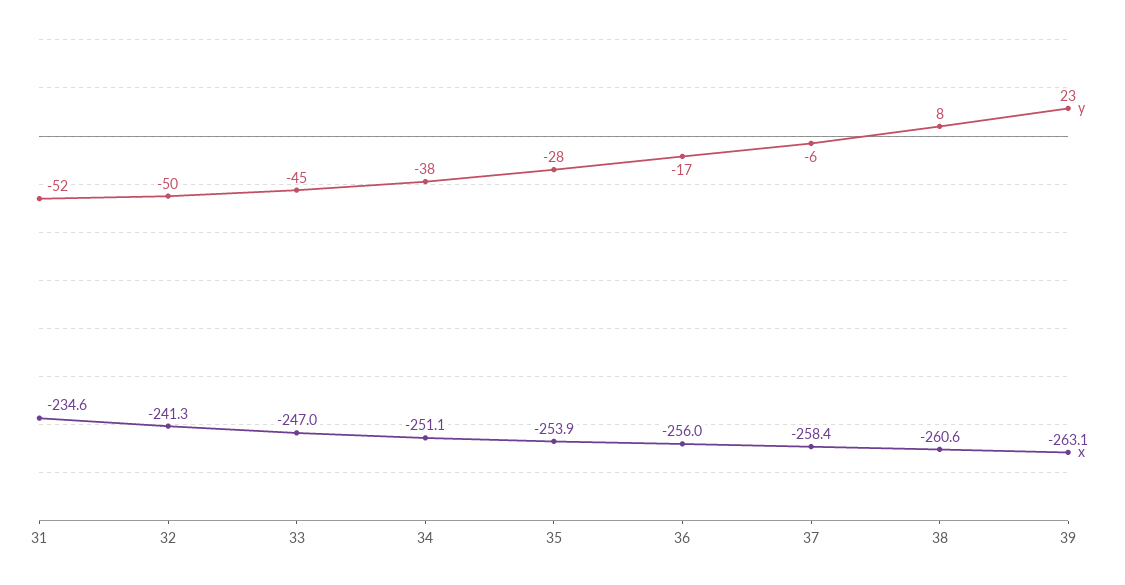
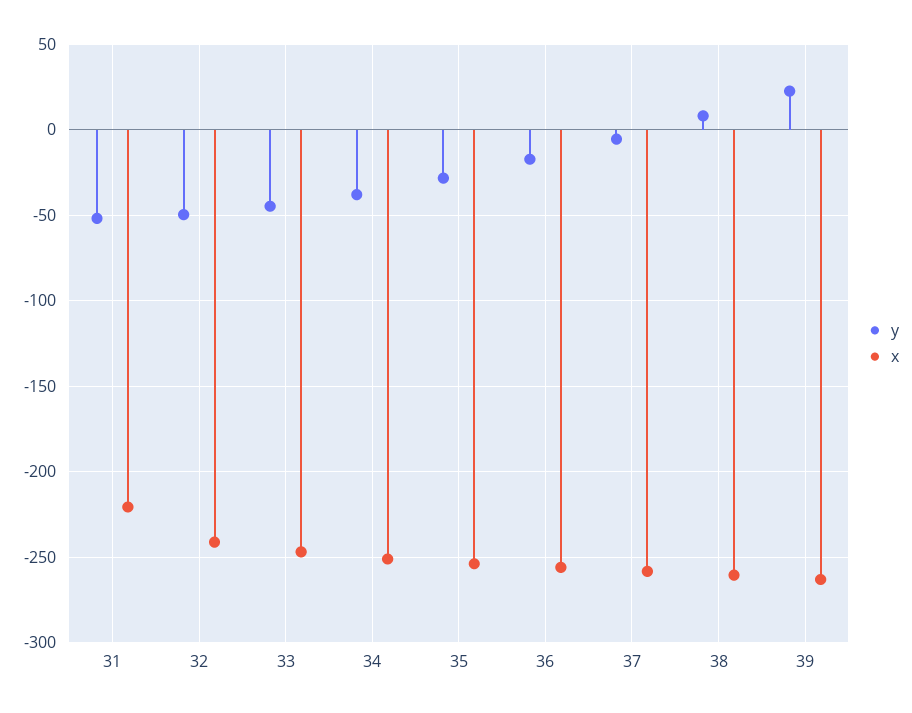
x, 31: -234.6 -> -220

